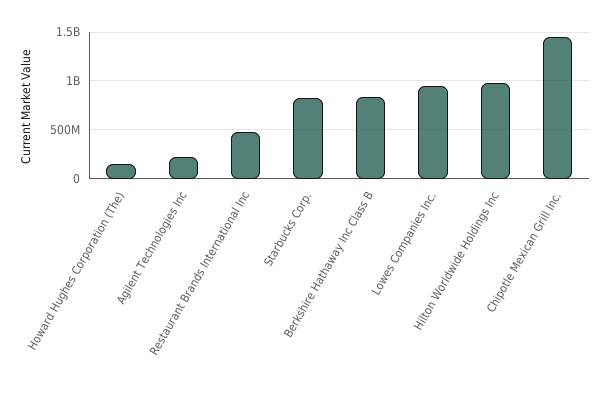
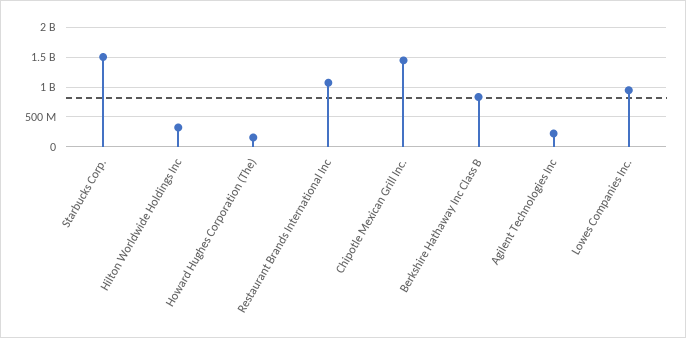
Restaurant Brands International Inc: 500000000 -> 1000000000
Starbucks Corp.: 800000000 -> 1500000000
Hilton Worldwide Holdings Inc: 1000000000 -> 250000000

